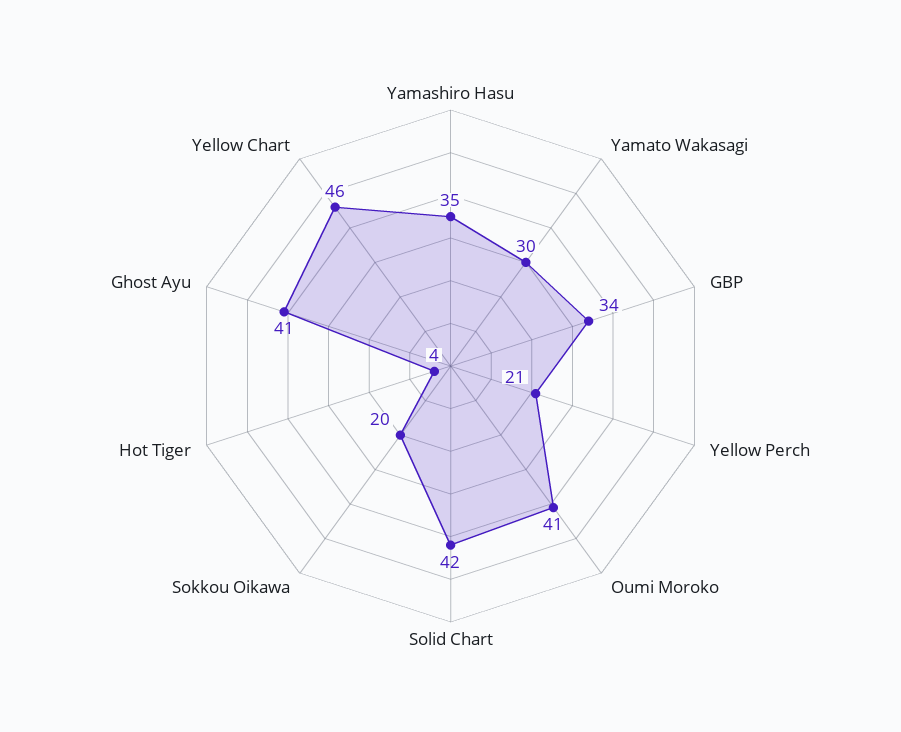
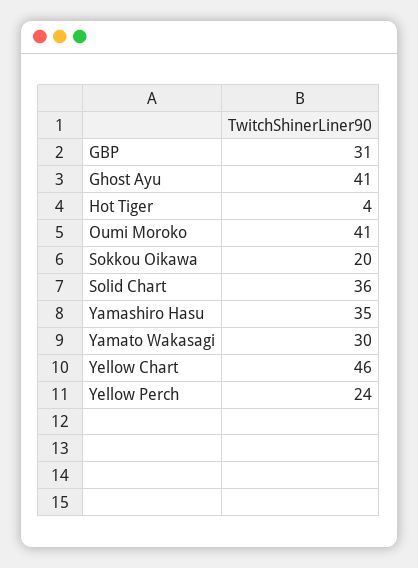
GBP: 34 -> 31
Yellow Perch: 21 -> 24
Solid Chart: 42 -> 36

